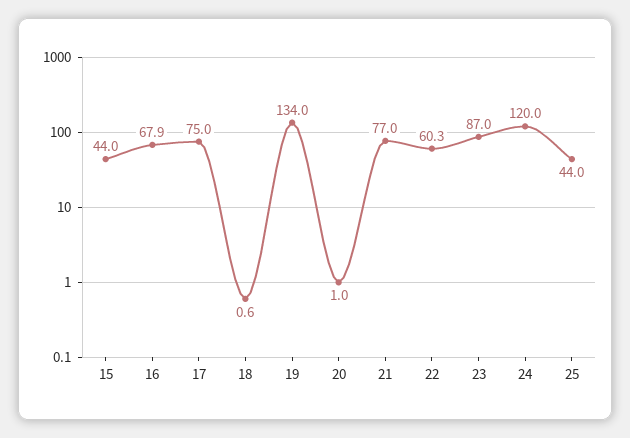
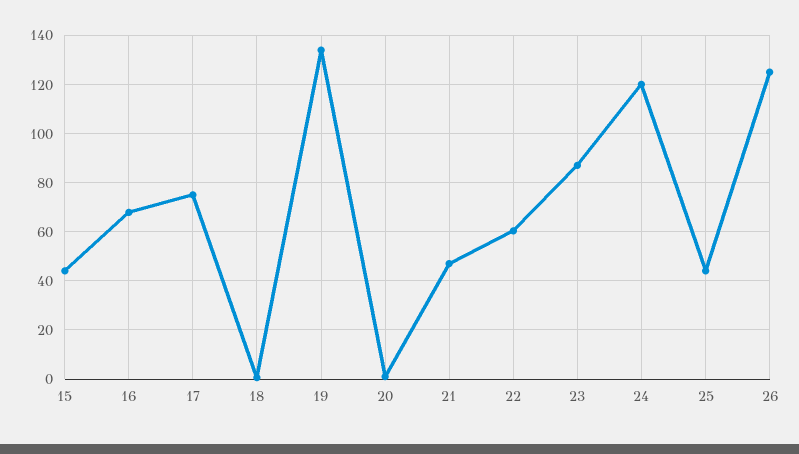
21: 77 -> 47.5
26: none -> 125

